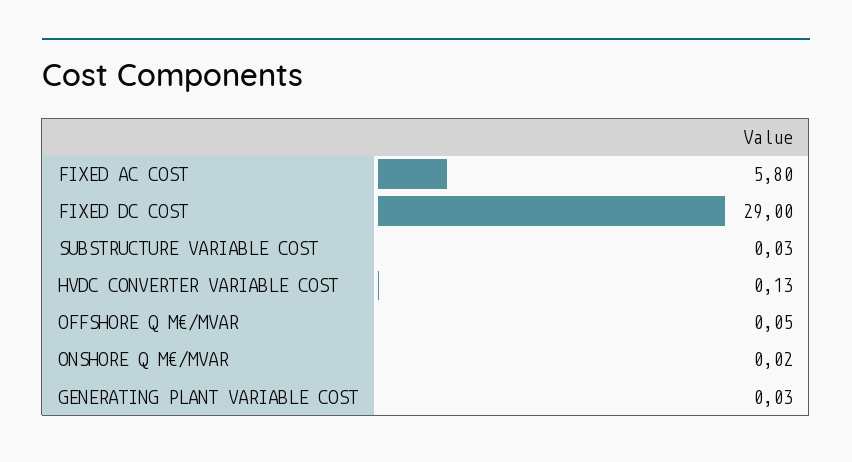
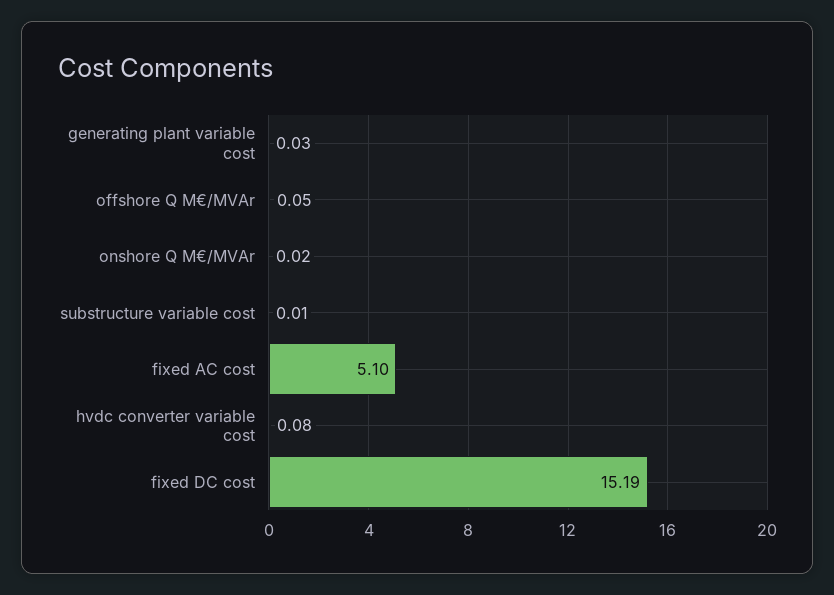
FIXED AC COST: 5.8 -> 5.1
FIXED DC COST: 29 -> 15.19
SUBSTRUCTURE VARIABLE COST: 0.03 -> 0.01
HVDC CONVERTER VARIABLE COST: 0.13 -> 0.08

